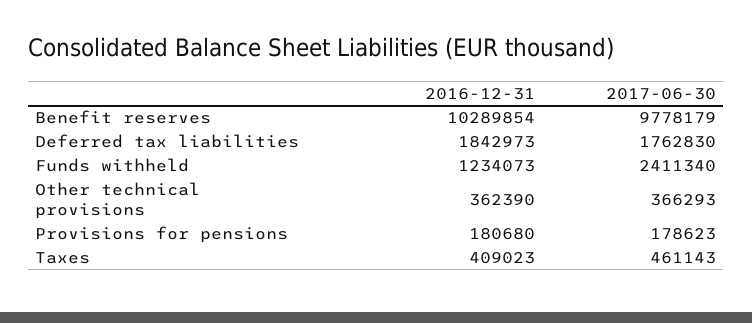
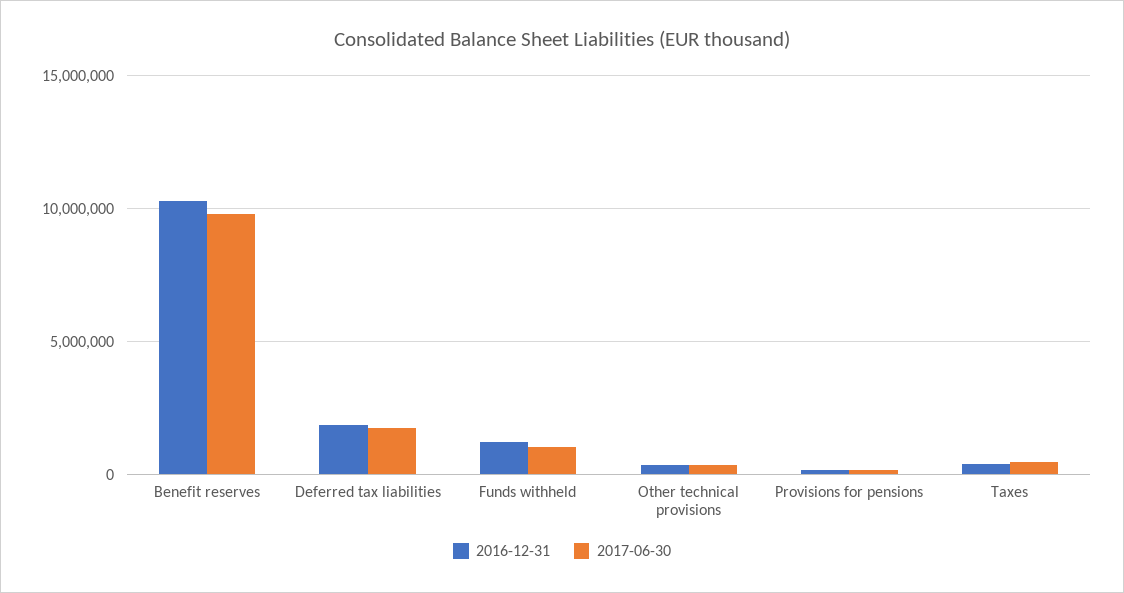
2017-06-30, Funds withheld: 2411340 -> 1000000

